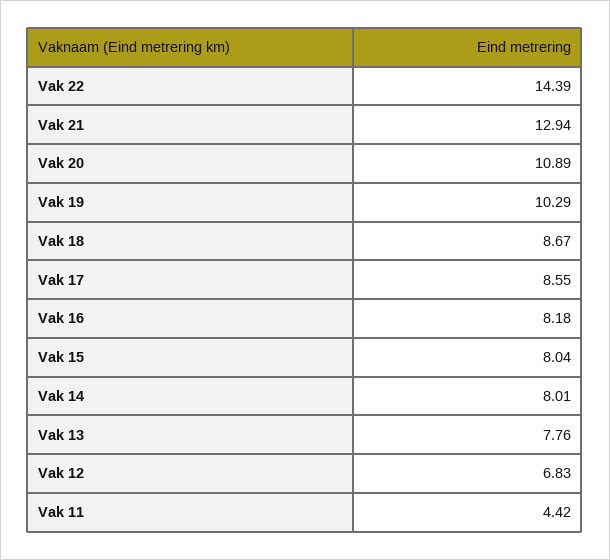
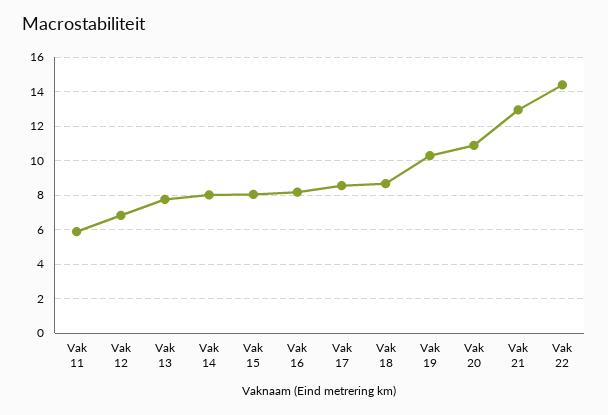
Vak 11: 4.42 -> 6

